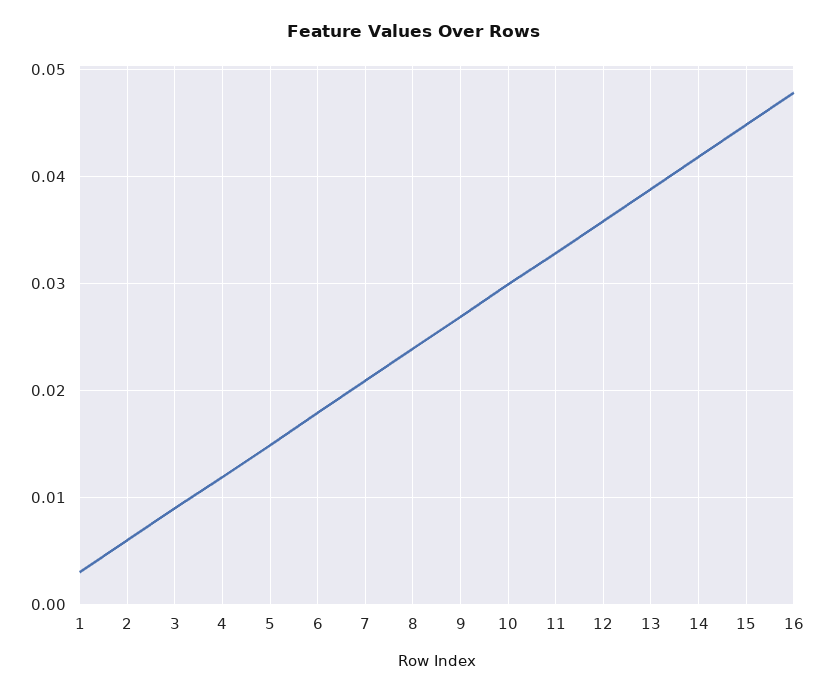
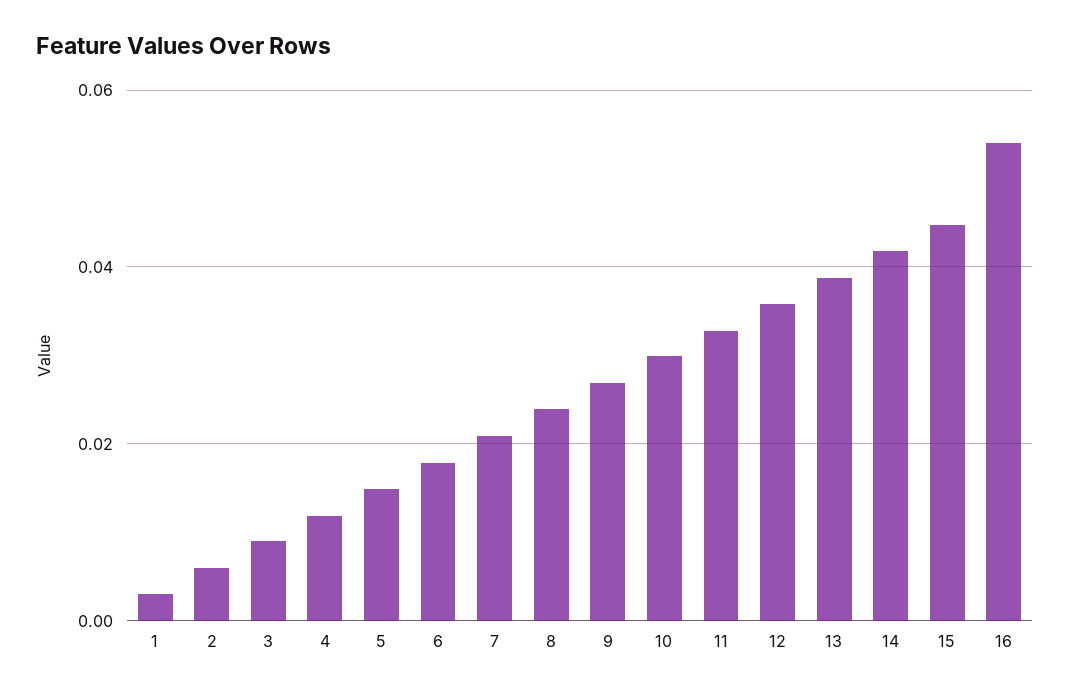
16: 0.048 -> 0.054

